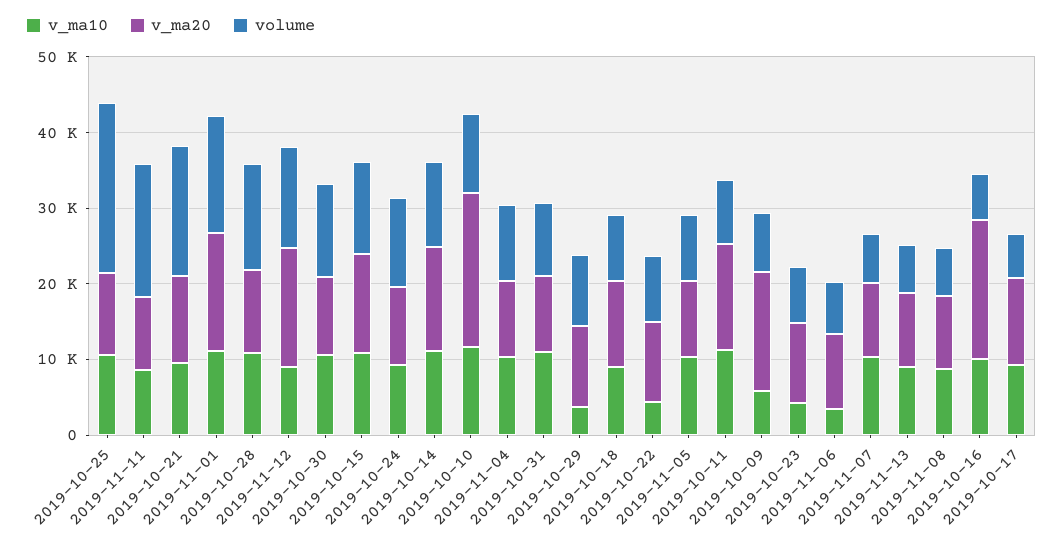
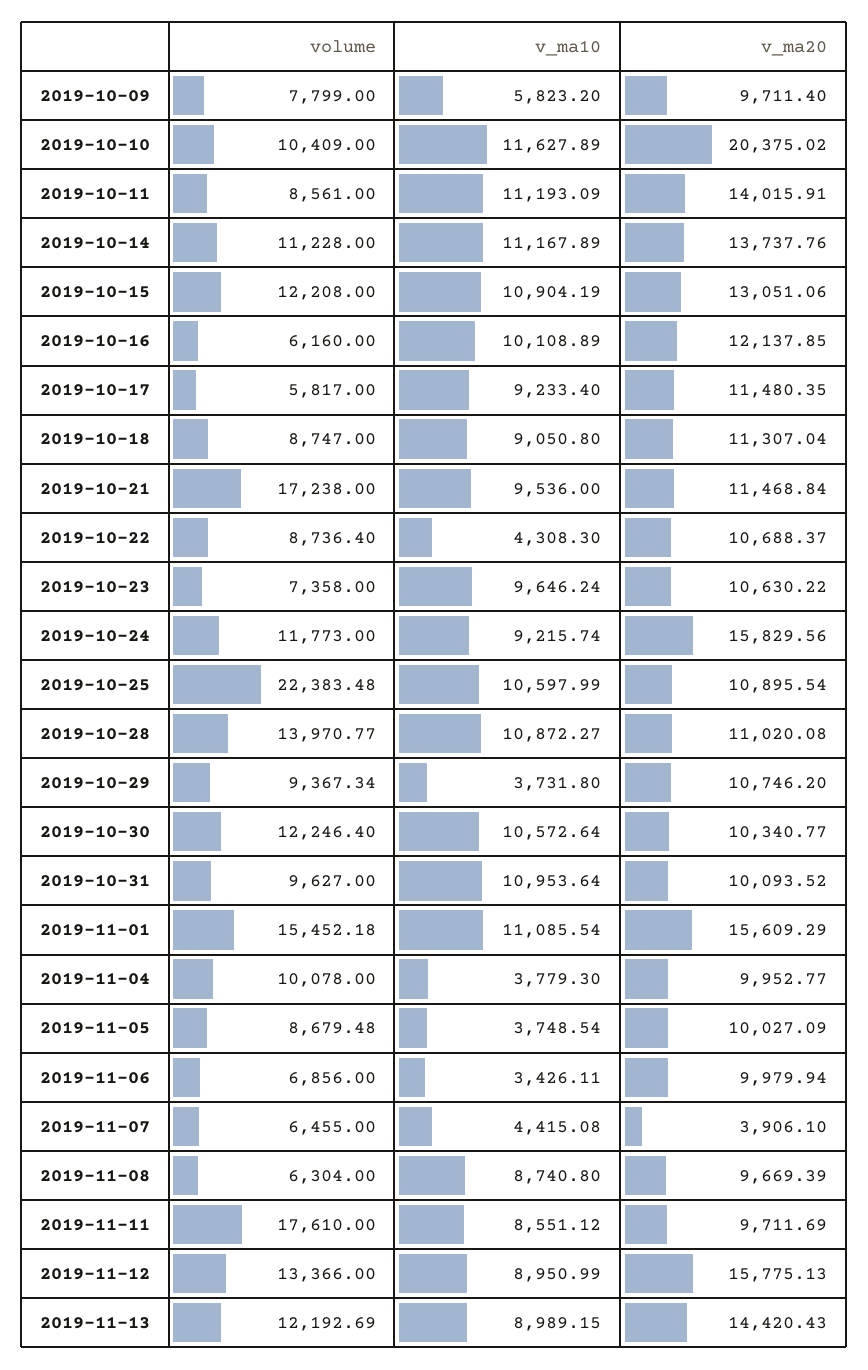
v_ma20, 2019-10-24: 10000 -> 15829.56
v_ma10, 2019-11-04: 10000 -> 3779.3
v_ma10, 2019-11-05: 10000 -> 3748.54
v_ma20, 2019-10-09: 16000 -> 9711.4
v_ma10, 2019-10-23: 4000 -> 9646.24
v_ma10, 2019-11-07: 10000 -> 4415.08
v_ma20, 2019-11-07: 10000 -> 3906.1
v_ma20, 2019-11-13: 10000 -> 14420.43
volume, 2019-11-13: 6000 -> 12192.69
v_ma20, 2019-10-16: 18000 -> 12137.85

